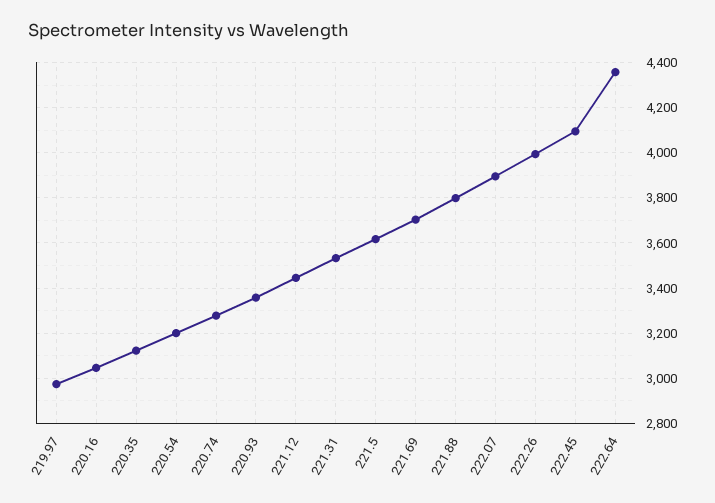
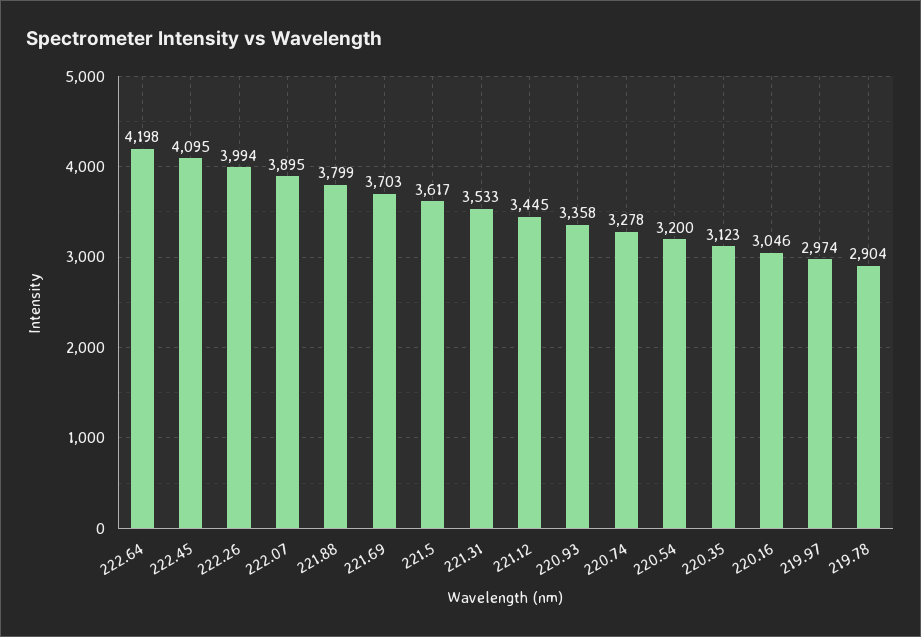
222.64: 4350 -> 4198
219.78: none -> 2904

